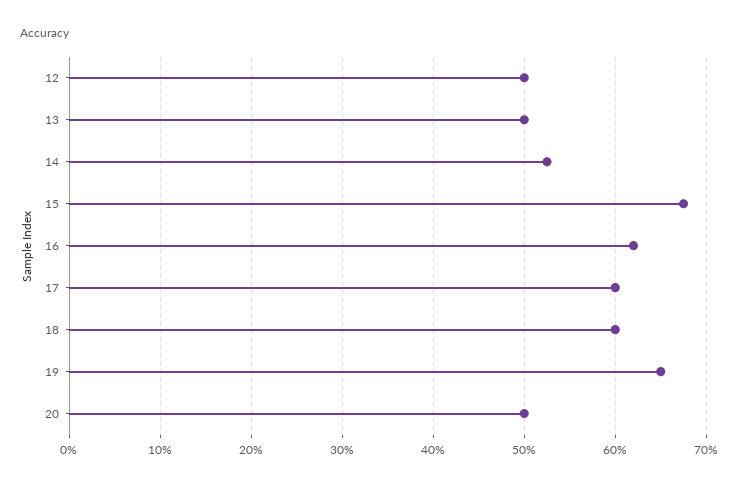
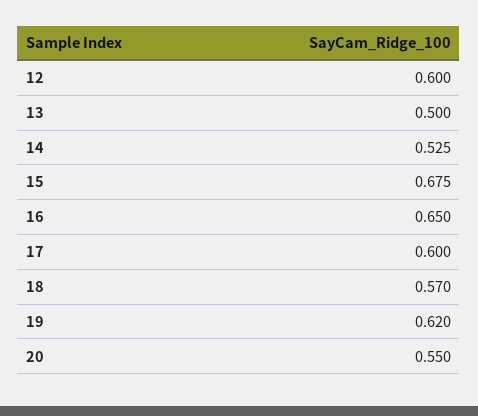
12: 0.5 -> 0.6
16: 0.62 -> 0.65
18: 0.6 -> 0.57
19: 0.65 -> 0.62
20: 0.5 -> 0.55

